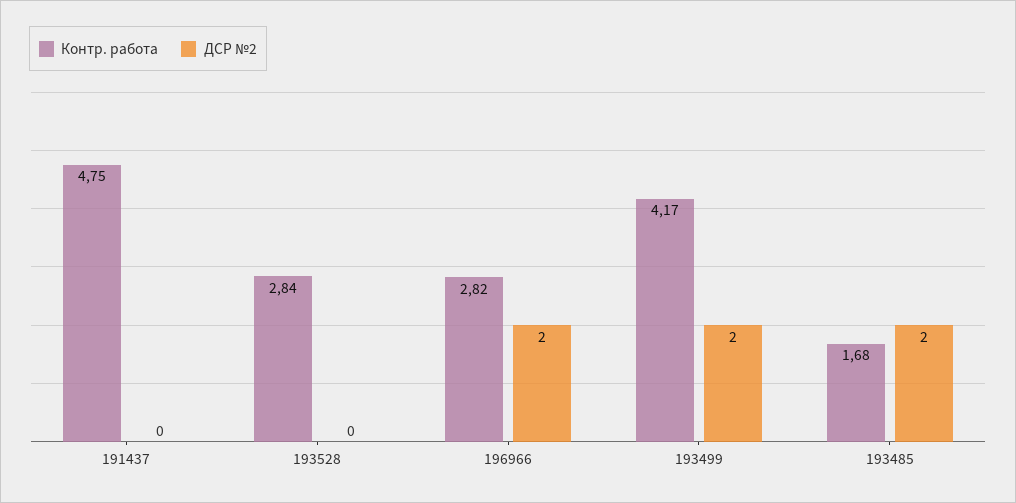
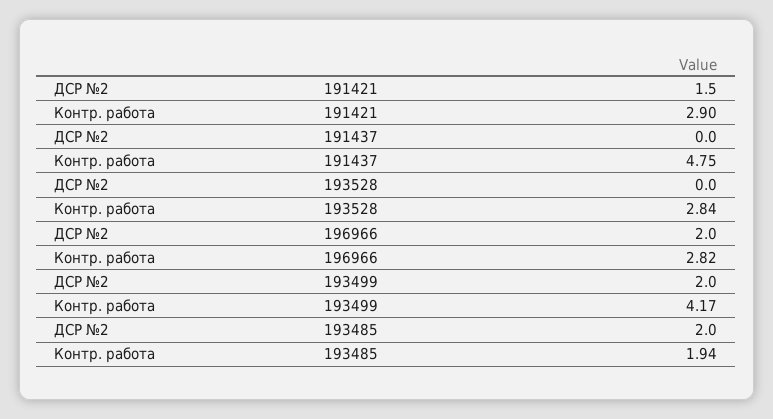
Контр. работа, 193485: 1.68 -> 1.94
ДСР №2, 191421: none -> 1.5
Контр. работа, 191421: none -> 2.9

